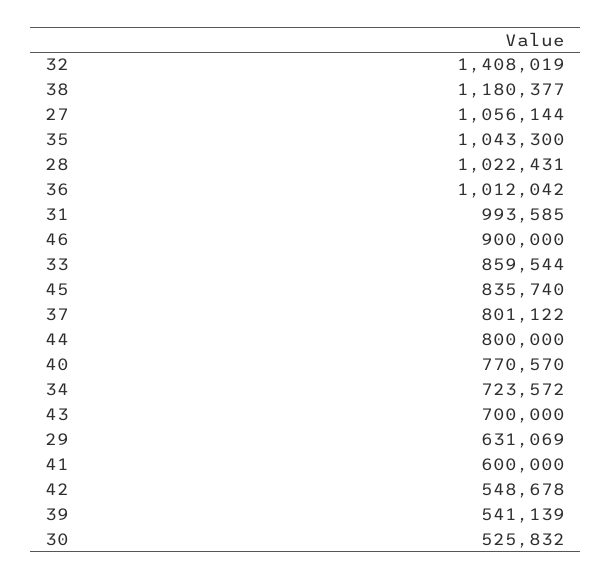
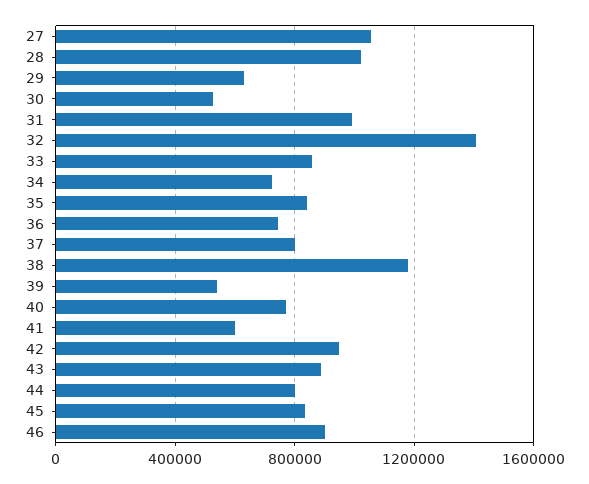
35: 1043300 -> 850000
36: 1012042 -> 750000
43: 700000 -> 900000
42: 548678 -> 950000

